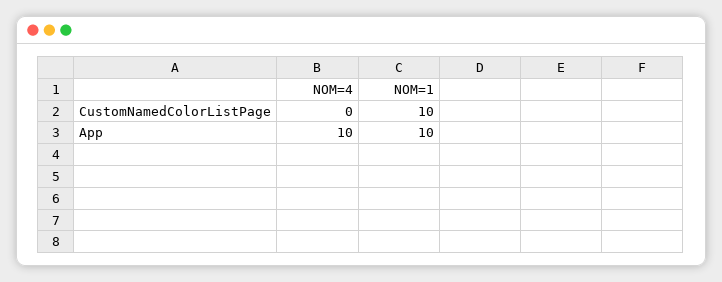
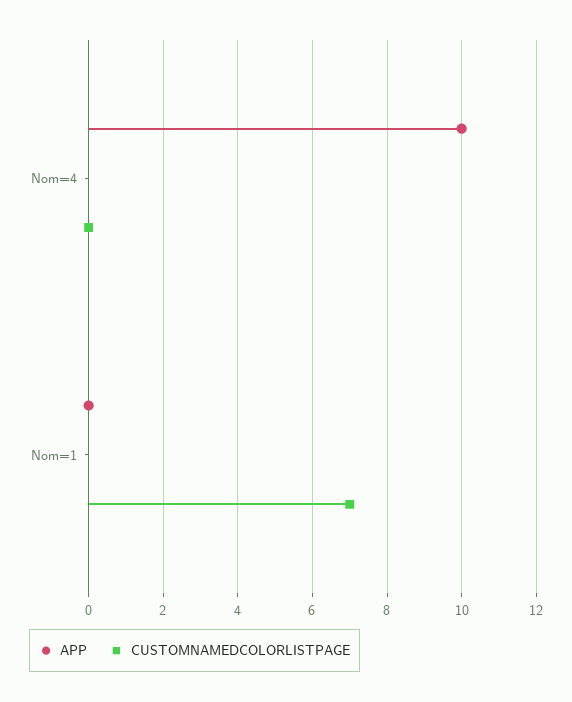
CustomNamedColorListPage, NOM=1: 10 -> 7
App, NOM=1: 10 -> 0

